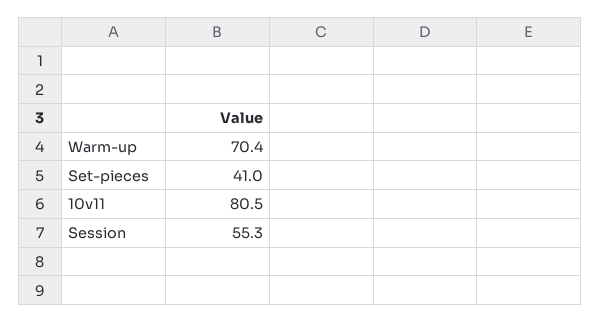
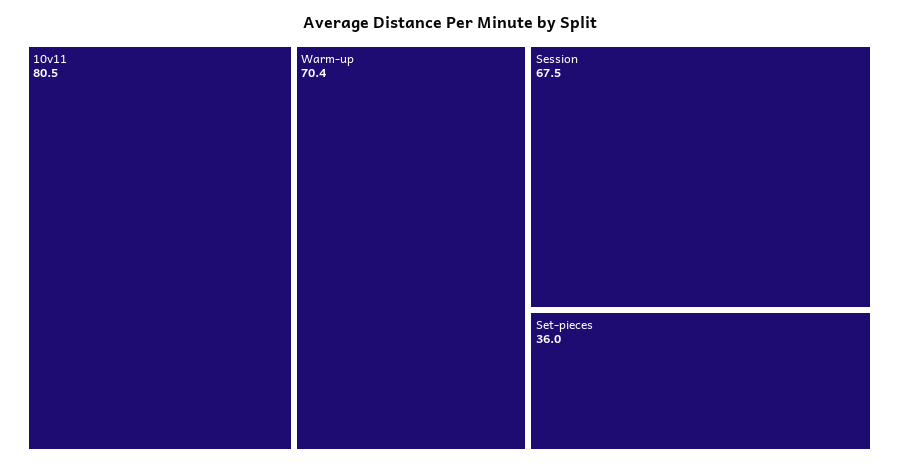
Set-pieces: 41 -> 36
Session: 55.3 -> 67.5

